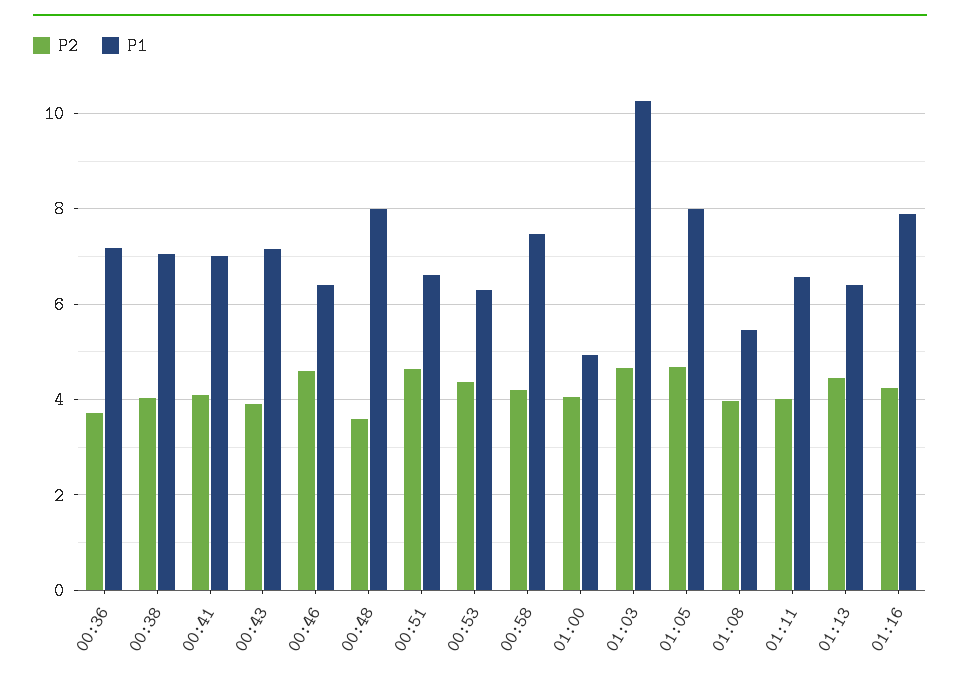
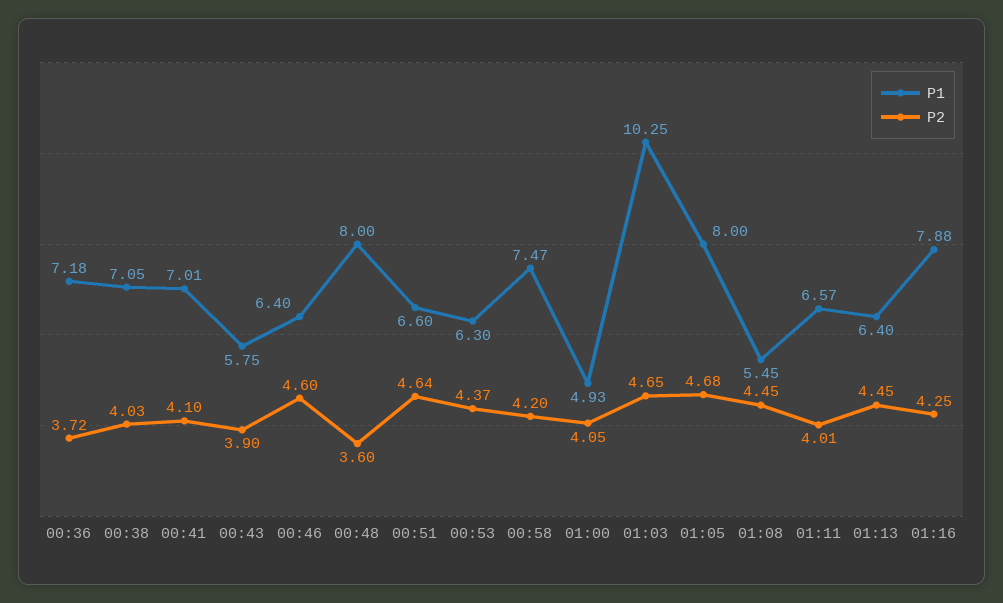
P1, 00:43: 7.2 -> 5.75
P2, 01:08: 4 -> 4.45

